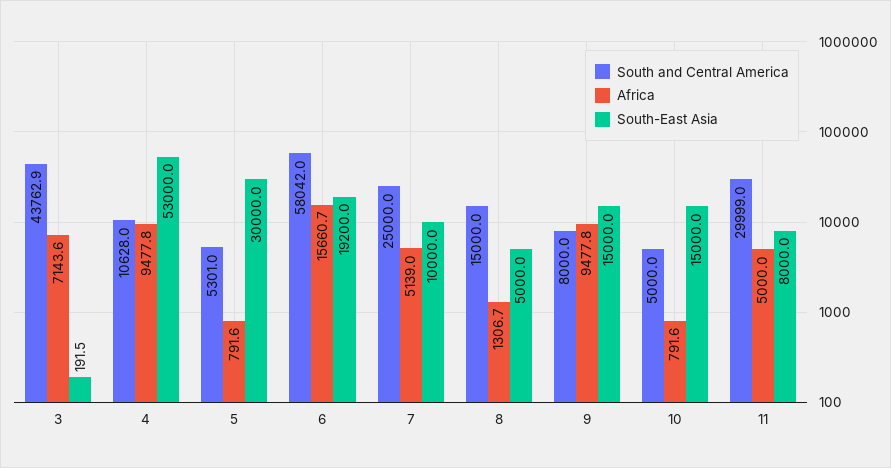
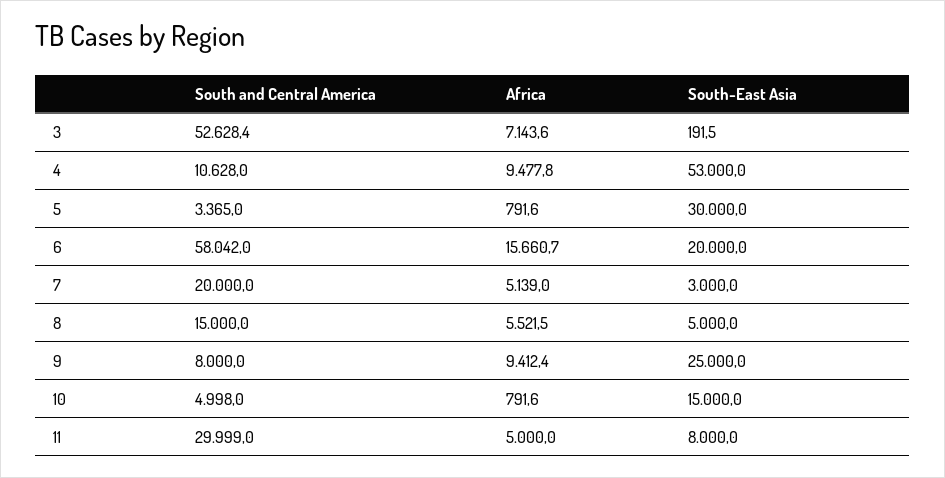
South and Central America, 3: 43762.9 -> 52628.4
South and Central America, 5: 5301 -> 3365
South-East Asia, 6: 19200 -> 20000
South and Central America, 7: 25000 -> 20000
South-East Asia, 7: 10000 -> 3000
Africa, 8: 1306.7 -> 5521.5
Africa, 9: 9477.8 -> 9412.4
South-East Asia, 9: 15000 -> 25000
South and Central America, 10: 5000 -> 4998

